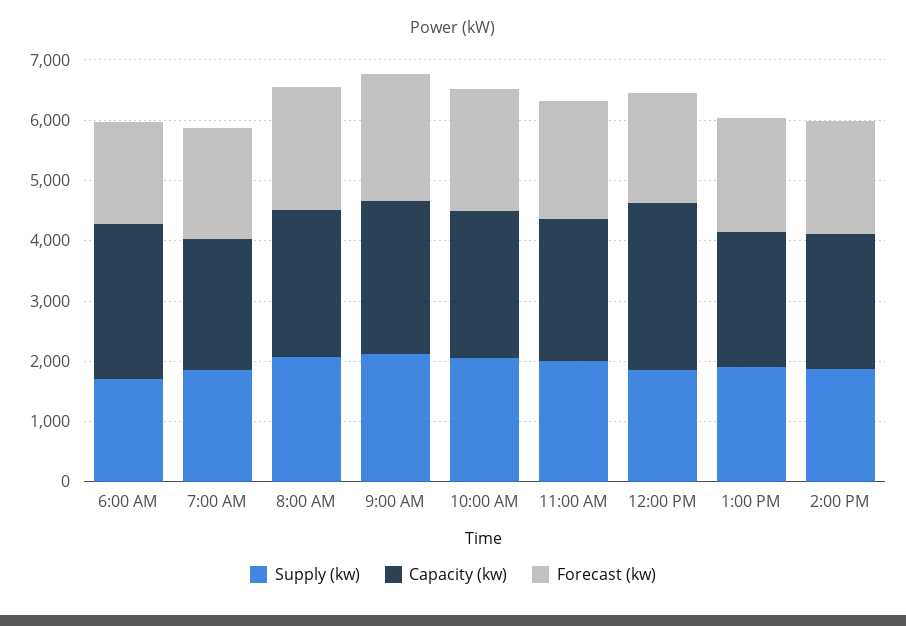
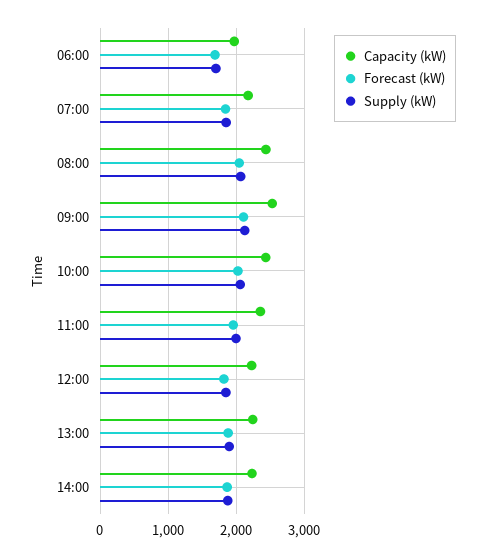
Capacity (kw), 6:00 AM: 2600 -> 2000
Capacity (kw), 12:00 PM: 2800 -> 2200

